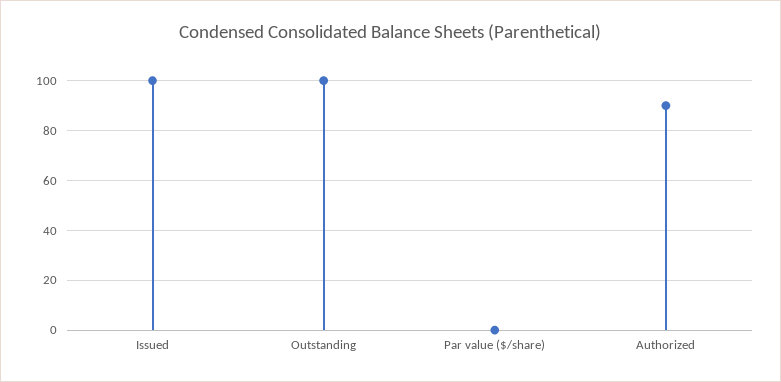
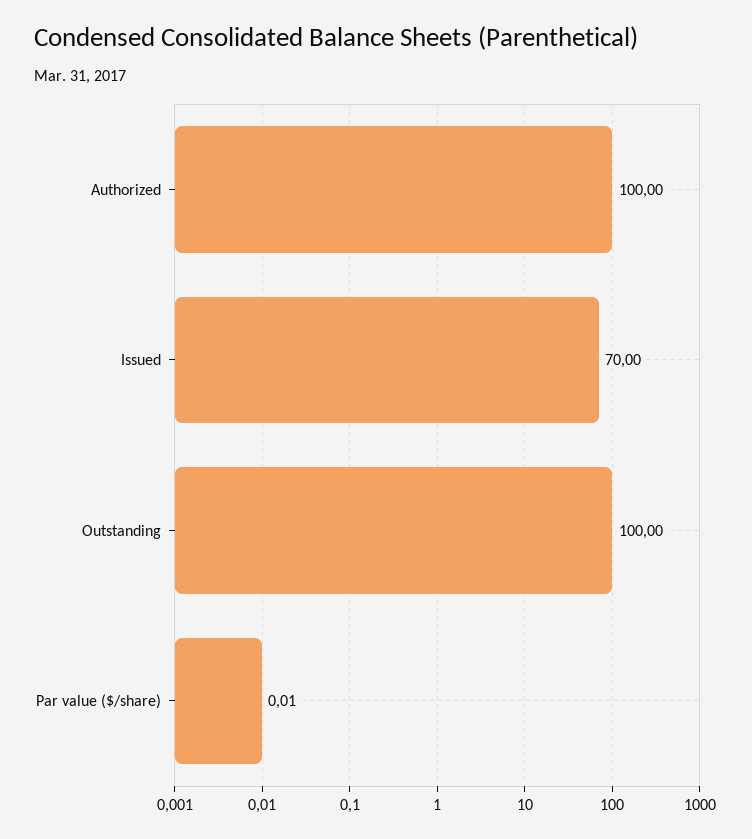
Issued: 100 -> 70
Authorized: 90 -> 100

